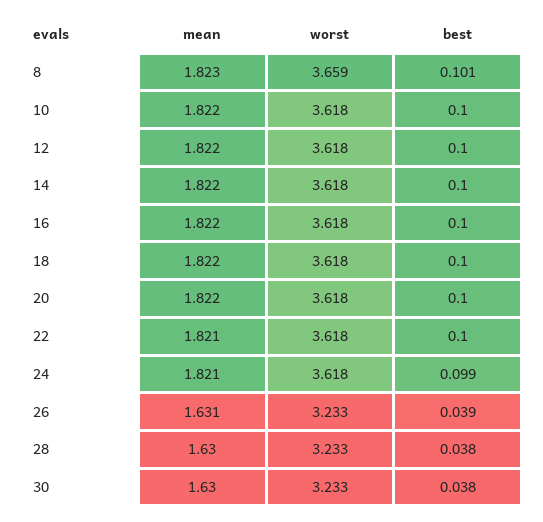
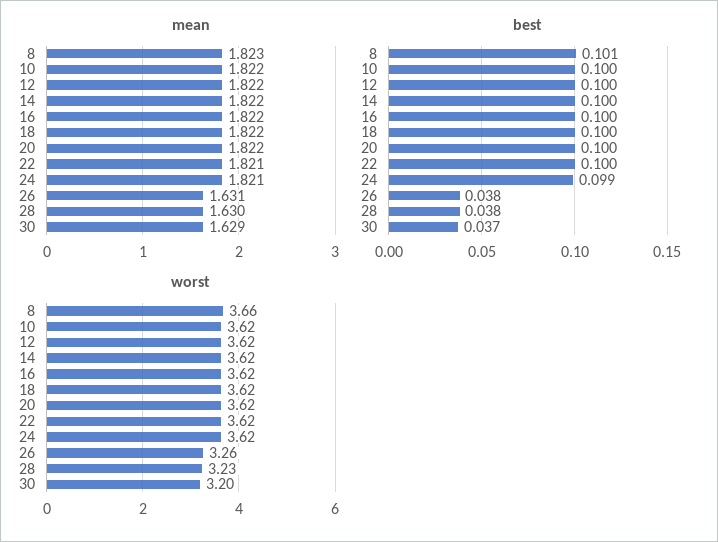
worst, 26: 3.233 -> 3.26
best, 26: 0.039 -> 0.038
mean, 30: 1.63 -> 1.629
worst, 30: 3.233 -> 3.2
best, 30: 0.038 -> 0.037

